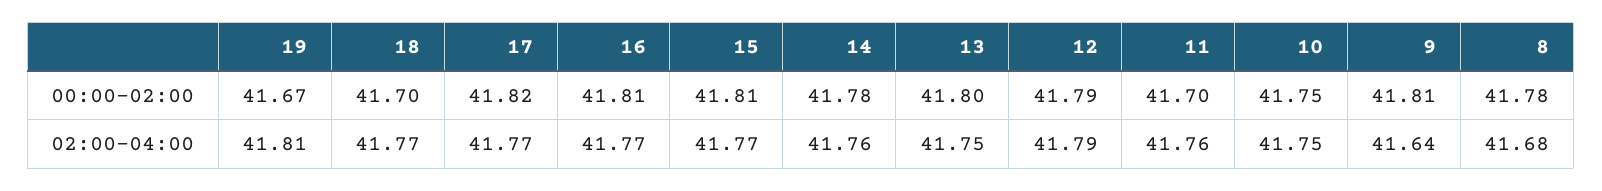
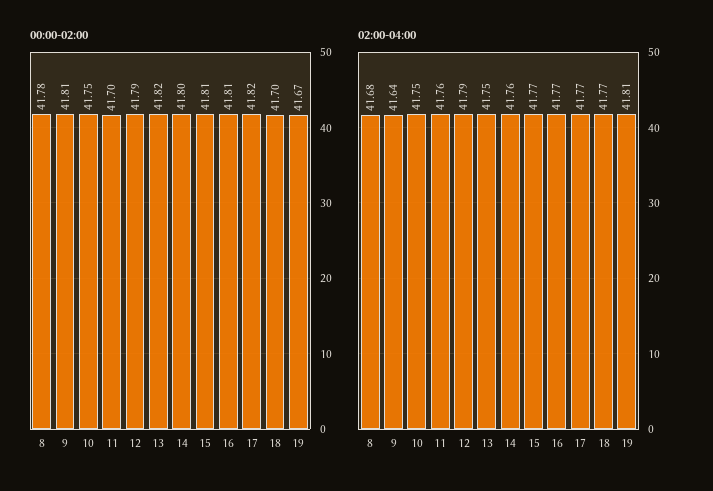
00:00-02:00, 14: 41.78 -> 41.8
00:00-02:00, 13: 41.8 -> 41.82

